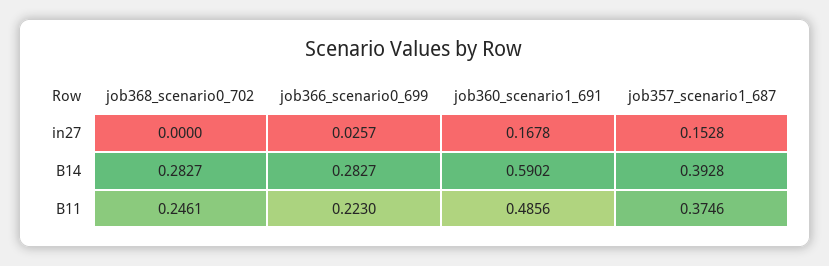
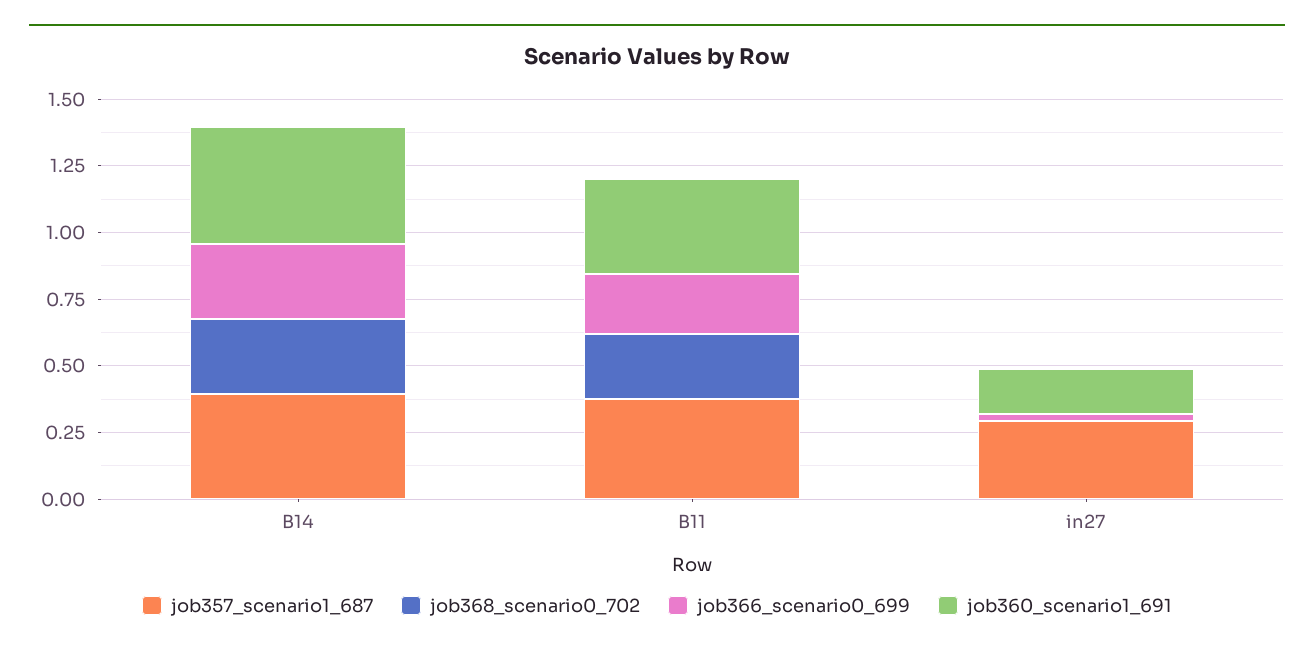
job357_scenario1_687, in27: 0.1528 -> 0.3
job360_scenario1_691, B14: 0.5902 -> 0.45
job360_scenario1_691, B11: 0.4856 -> 0.35

